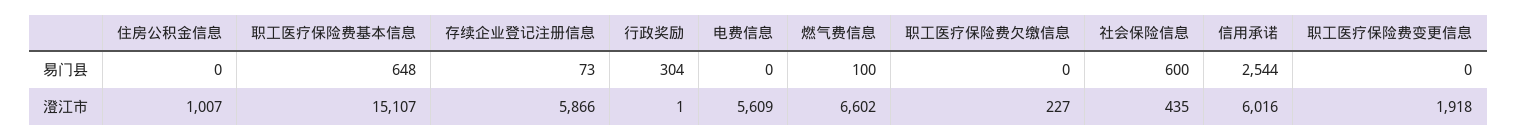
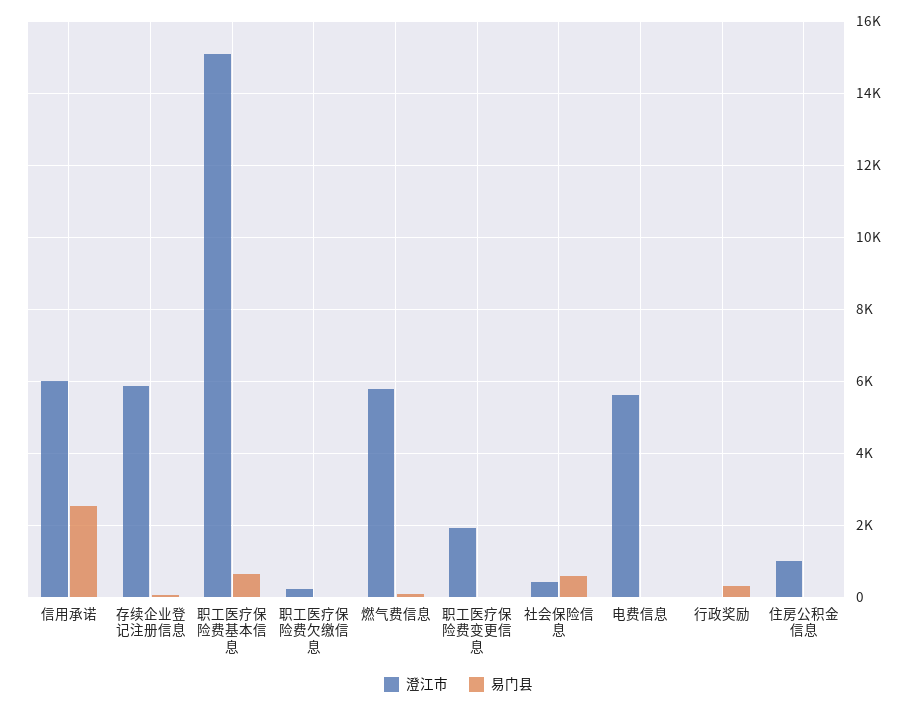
澄江市, 燃气费信息: 6602 -> 5800

